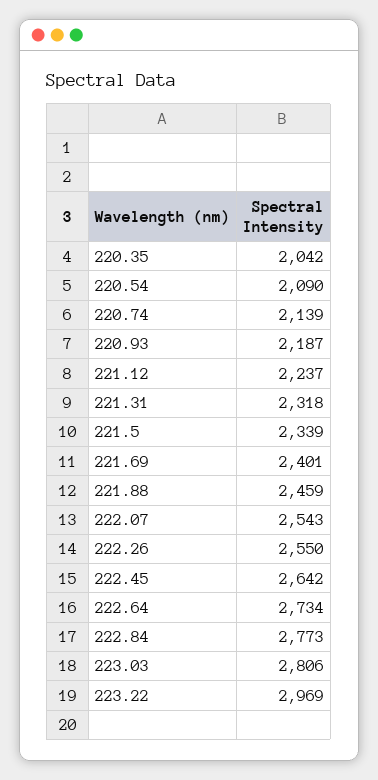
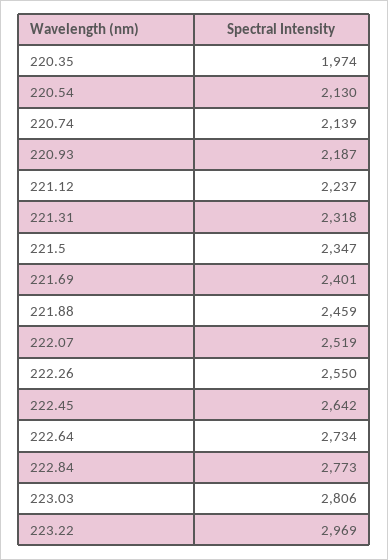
220.35: 2042 -> 1974
220.54: 2090 -> 2130
221.5: 2339 -> 2347
222.07: 2543 -> 2519

